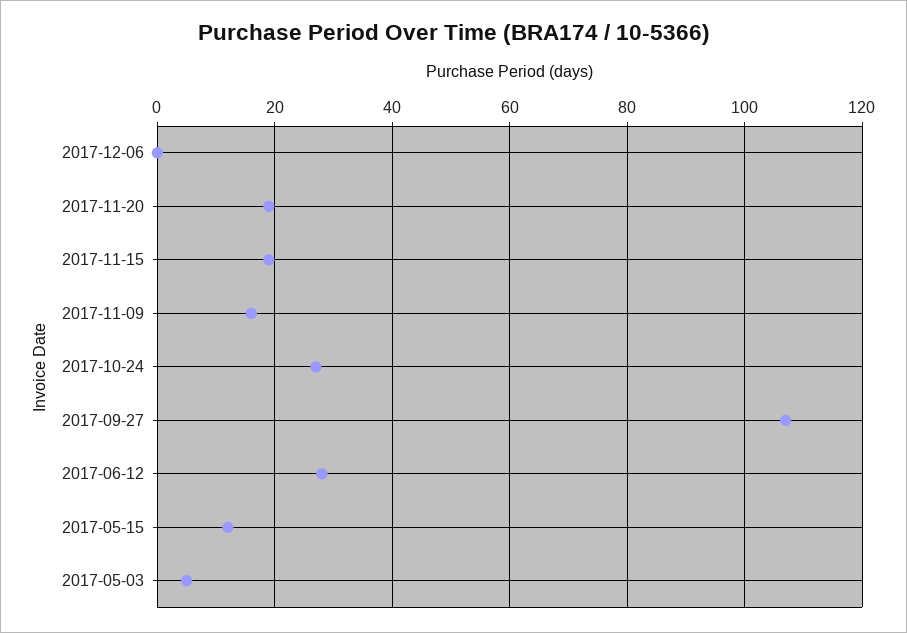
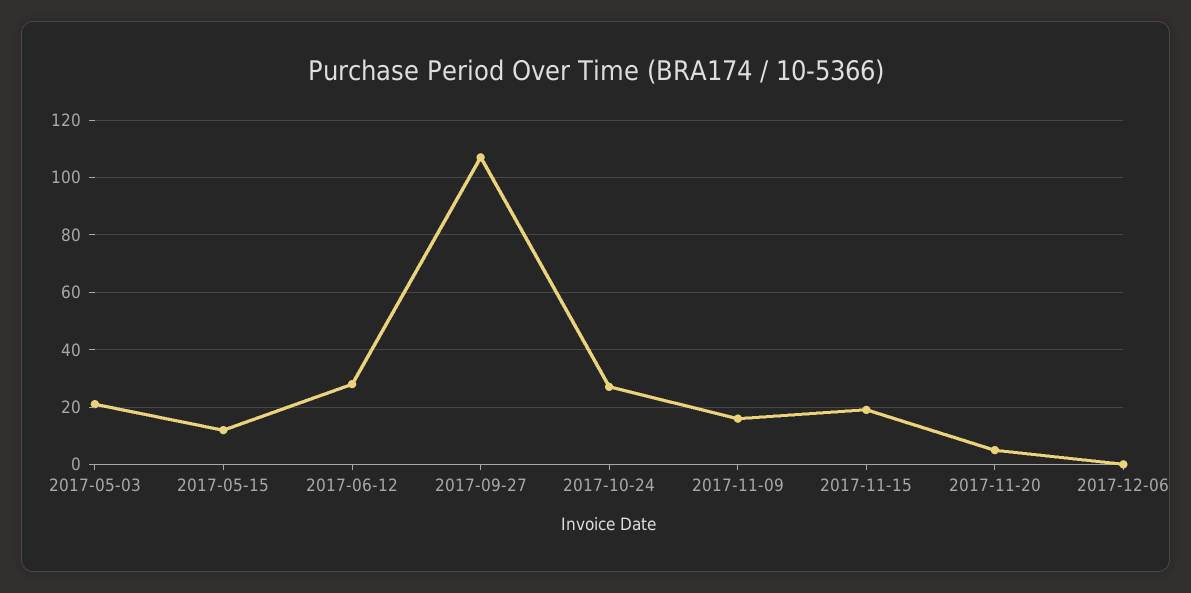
2017-11-20: 20 -> 5
2017-05-03: 5 -> 20

